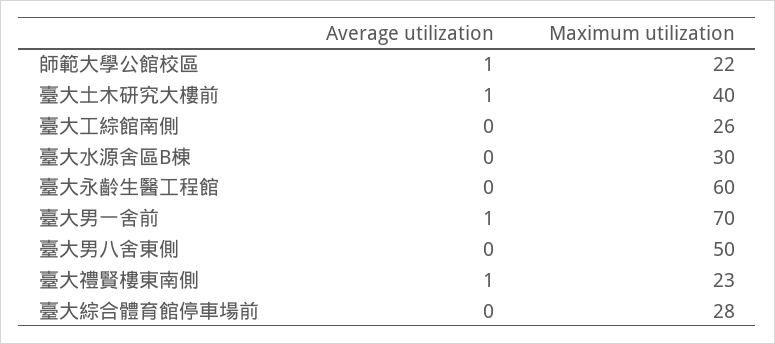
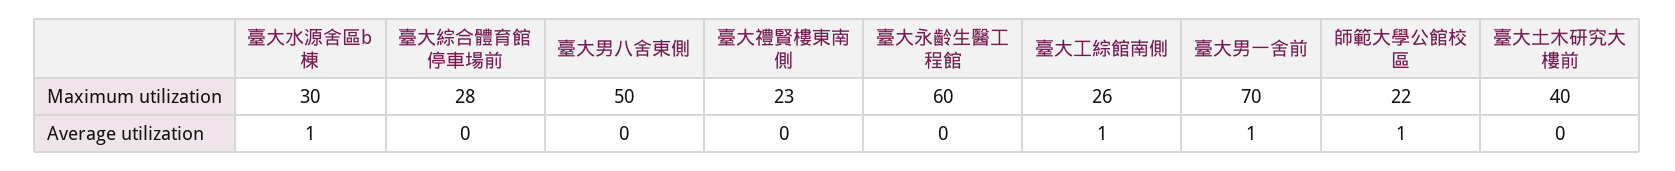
Average utilization, 臺大土木研究大樓前: 1 -> 0
Average utilization, 臺大工綜館南側: 0 -> 1
Average utilization, 臺大水源舍區B棟: 0 -> 1
Average utilization, 臺大禮賢樓東南側: 1 -> 0

